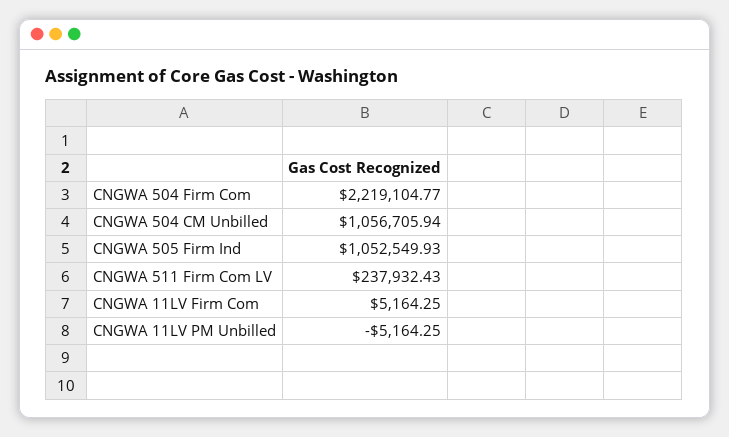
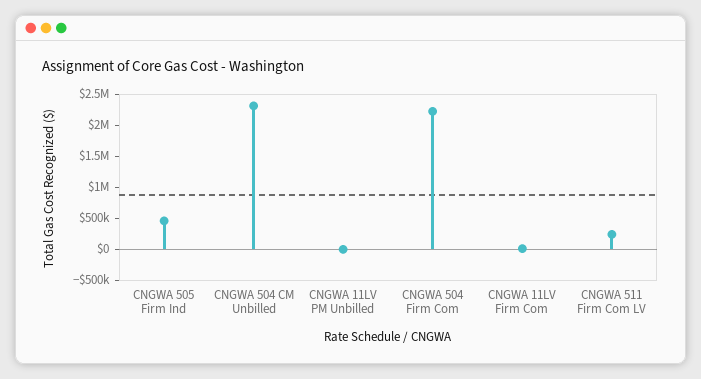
CNGWA 504 CM Unbilled: 1056705.94 -> 2250000
CNGWA 505 Firm Ind: 1052549.93 -> 500000

